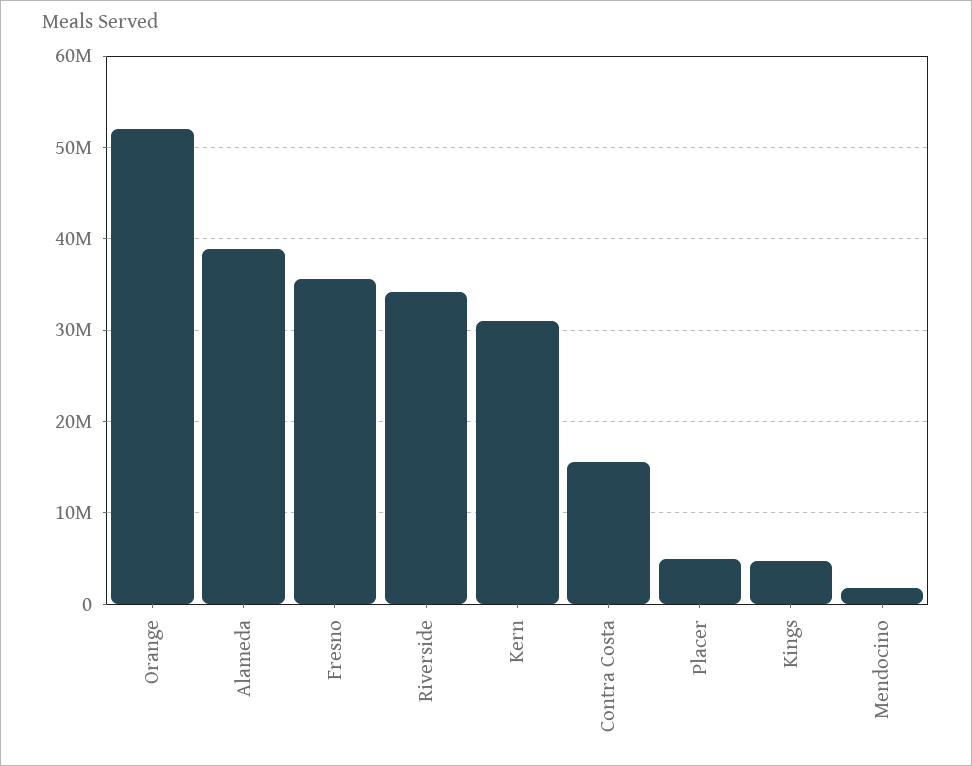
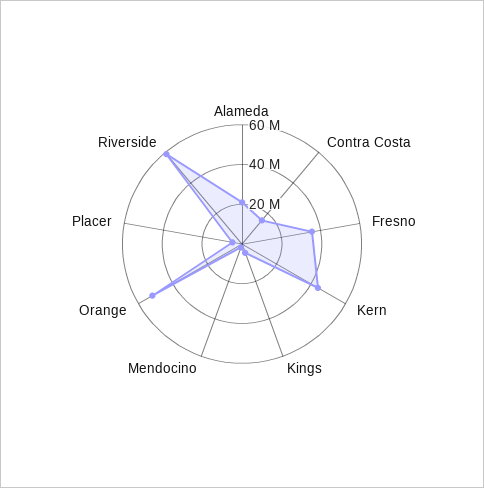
Alameda: 39000000 -> 20000000
Riverside: 34000000 -> 60000000
Kern: 31000000 -> 45000000

